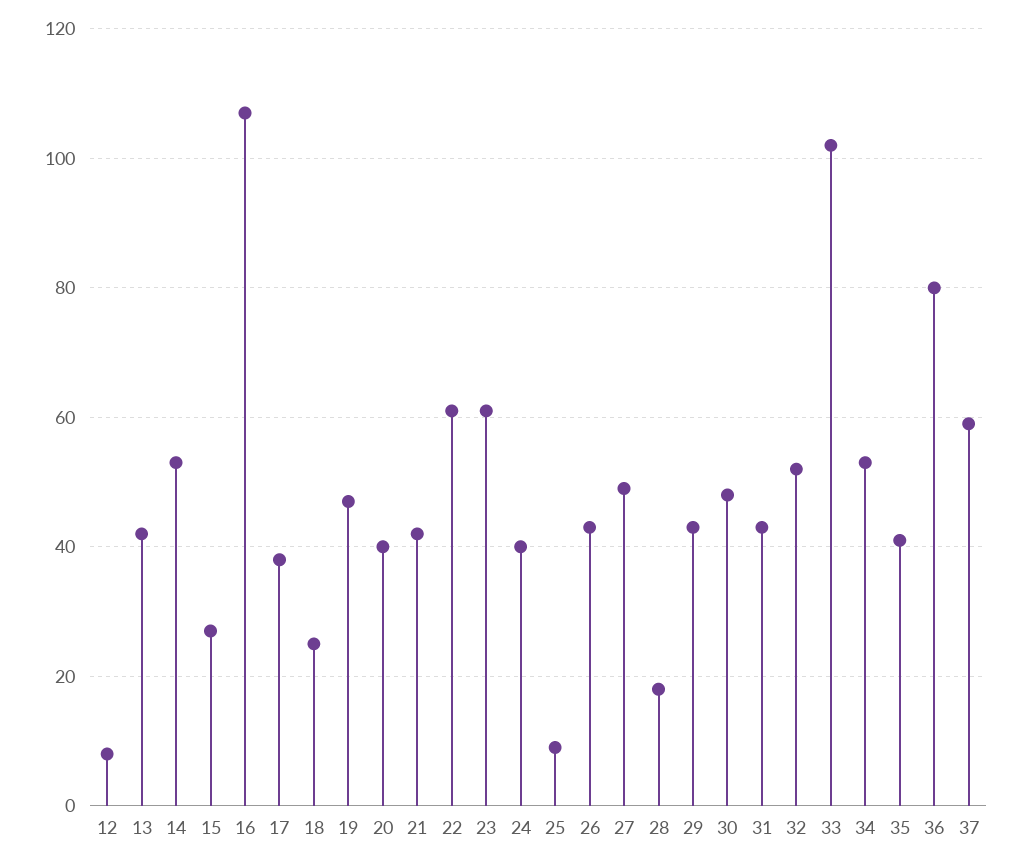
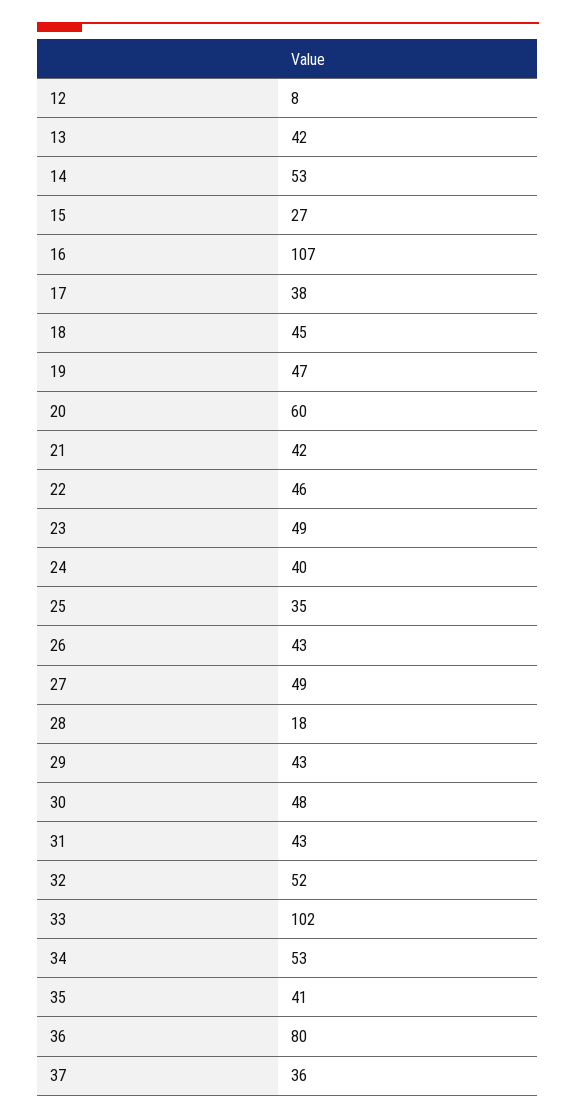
18: 25 -> 45
20: 40 -> 60
22: 60 -> 46
23: 60 -> 49
25: 10 -> 35
37: 60 -> 36

